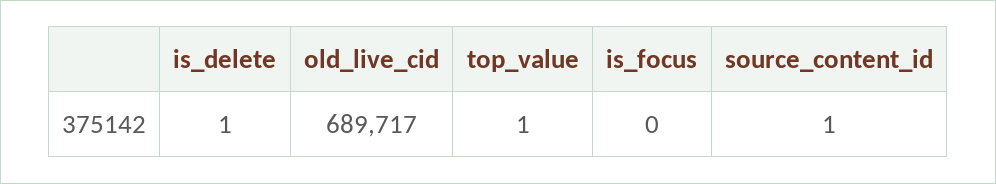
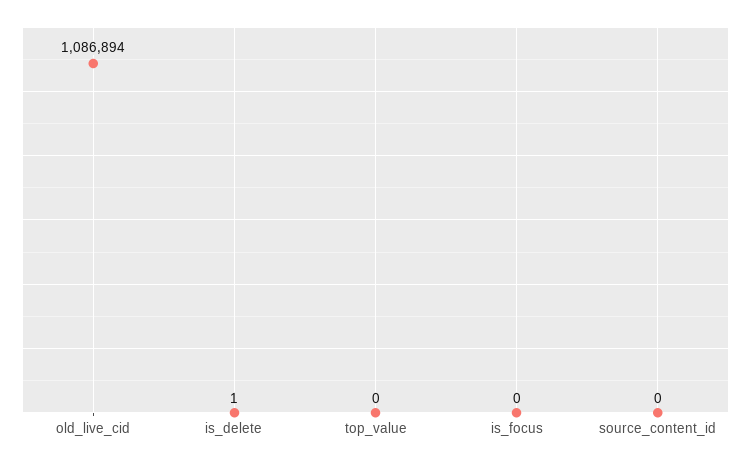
old_live_cid: 689717 -> 1086894
top_value: 1 -> 0
source_content_id: 1 -> 0

